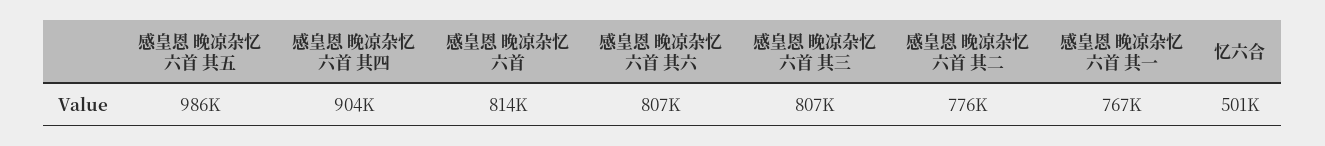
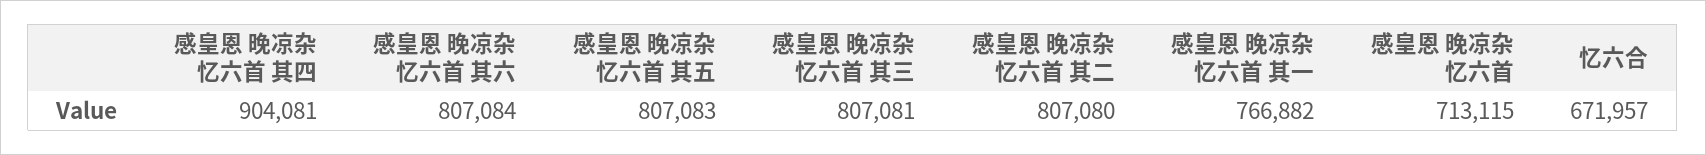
感皇恩 晚凉杂忆六首 其五: 986000 -> 807083
感皇恩 晚凉杂忆六首: 814000 -> 713115
感皇恩 晚凉杂忆六首 其二: 776000 -> 807080
忆六合: 501000 -> 671957

